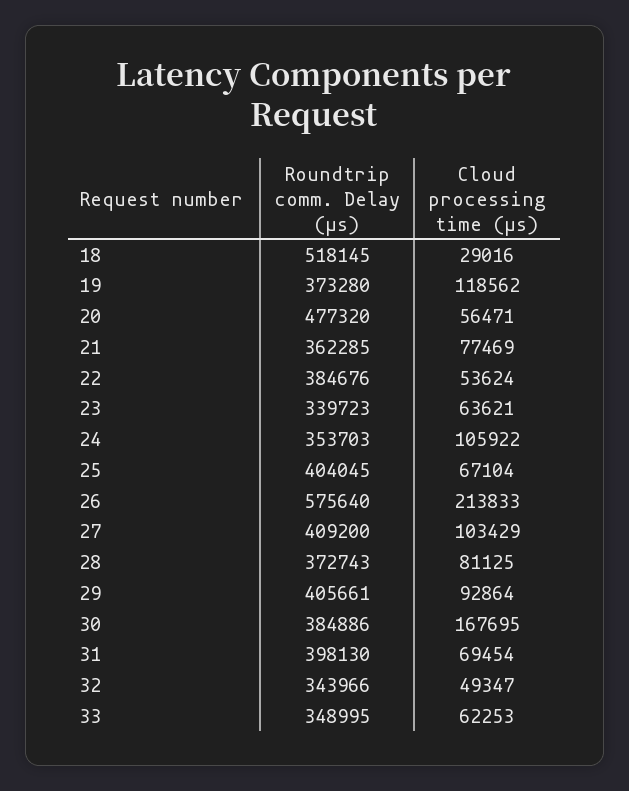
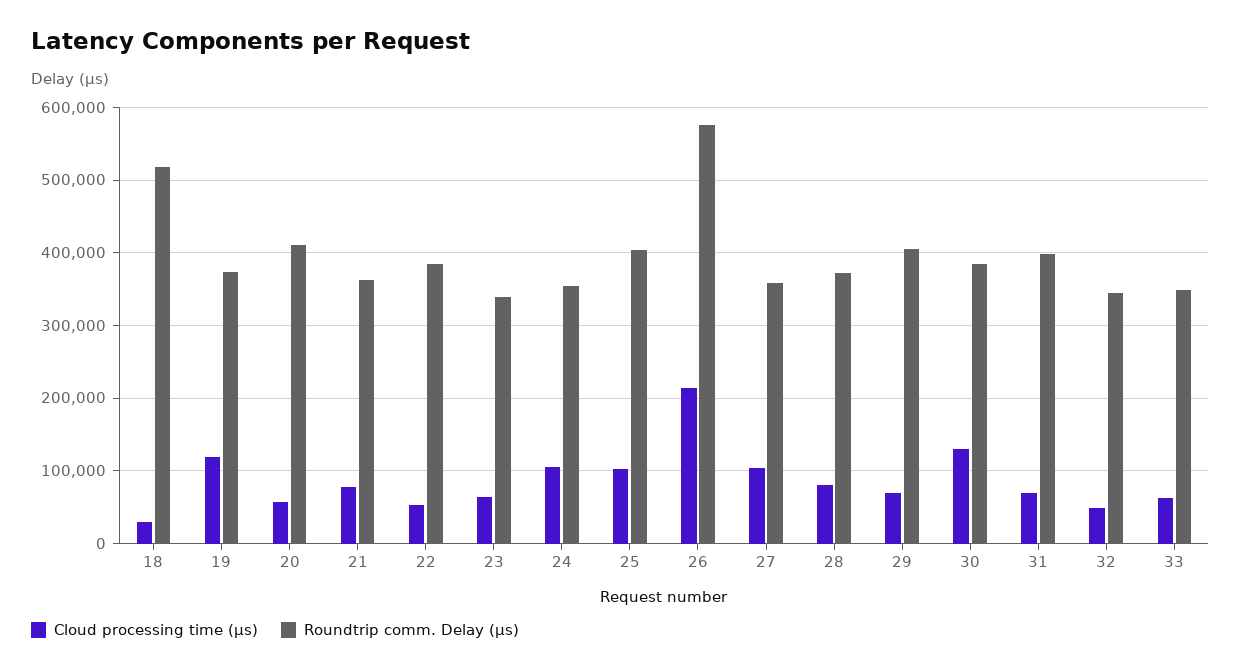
Roundtrip comm. Delay (μs), 20: 477320 -> 410000
Cloud processing time (μs), 25: 67104 -> 100000
Roundtrip comm. Delay (μs), 27: 409200 -> 360000
Cloud processing time (μs), 29: 92864 -> 70000
Cloud processing time (μs), 30: 167695 -> 130000

